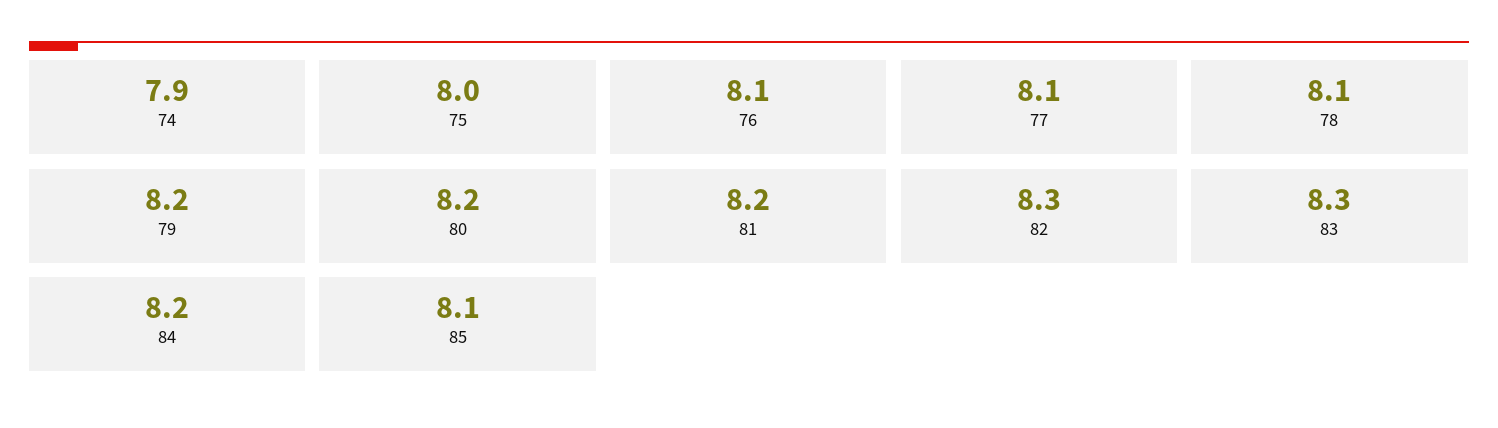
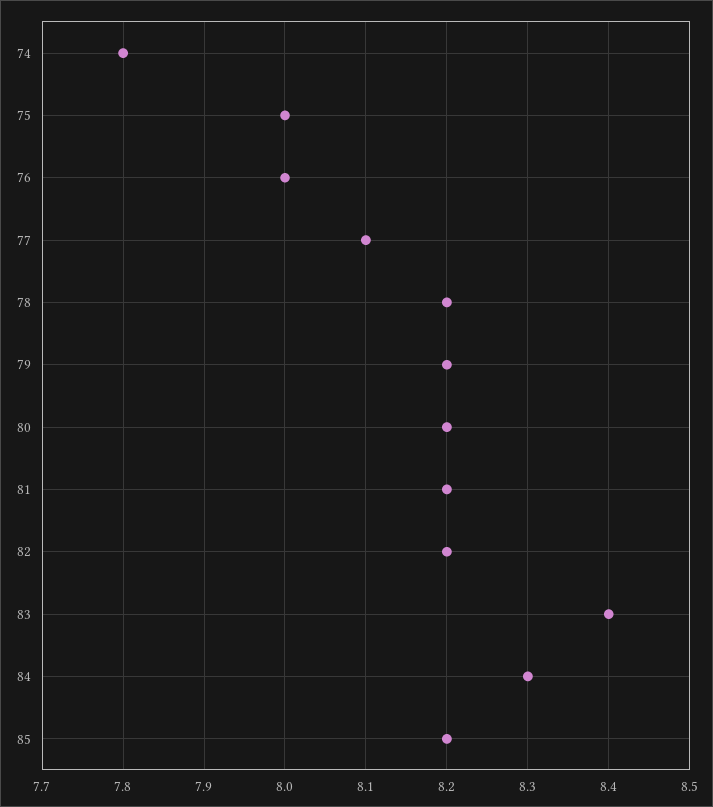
74: 7.9 -> 7.8
76: 8.1 -> 8
78: 8.1 -> 8.2
82: 8.3 -> 8.2
83: 8.3 -> 8.4
84: 8.2 -> 8.3
85: 8.1 -> 8.2

